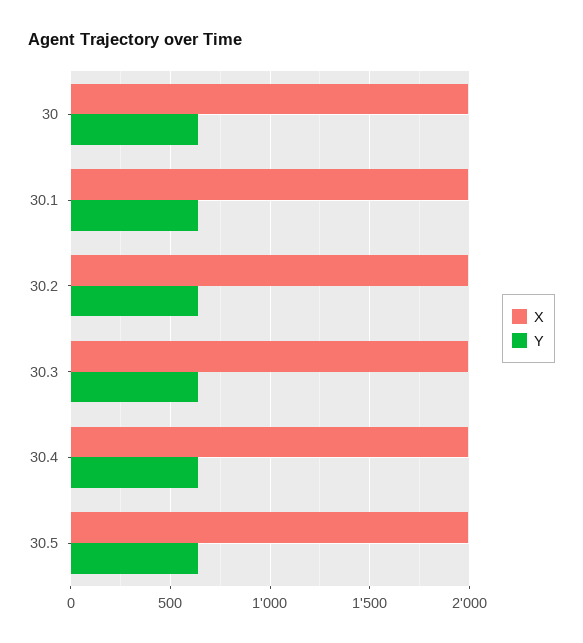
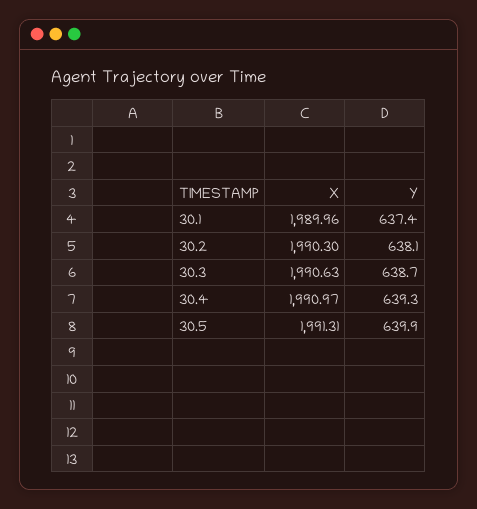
X, 30: 2000 -> none
Y, 30: 650 -> none

